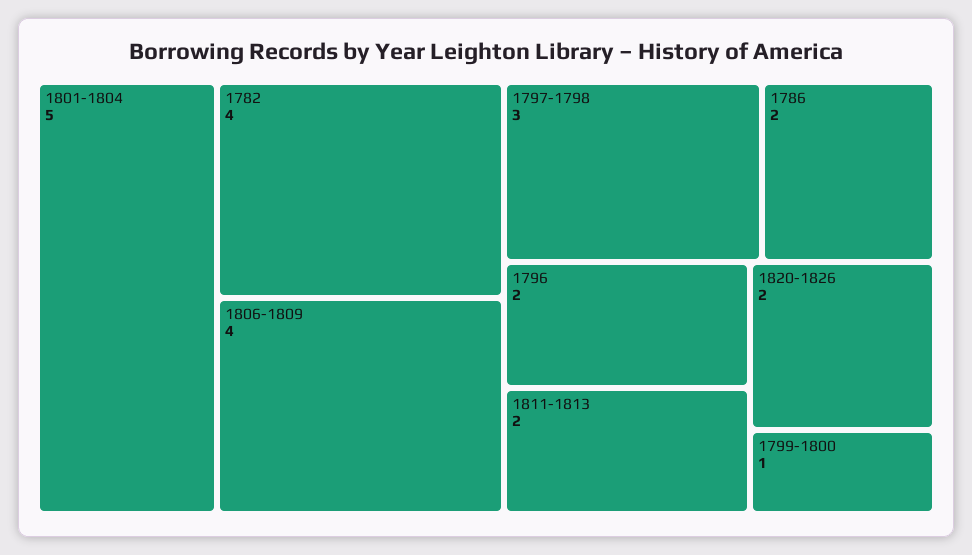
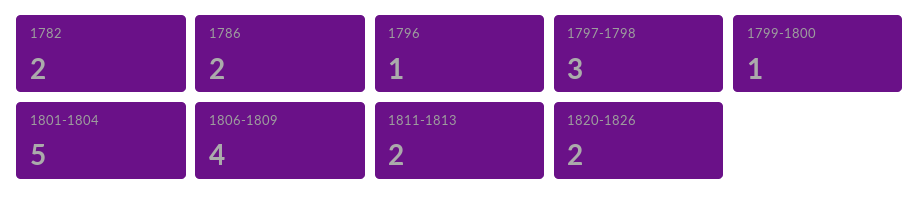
1782: 4 -> 2
1796: 2 -> 1

